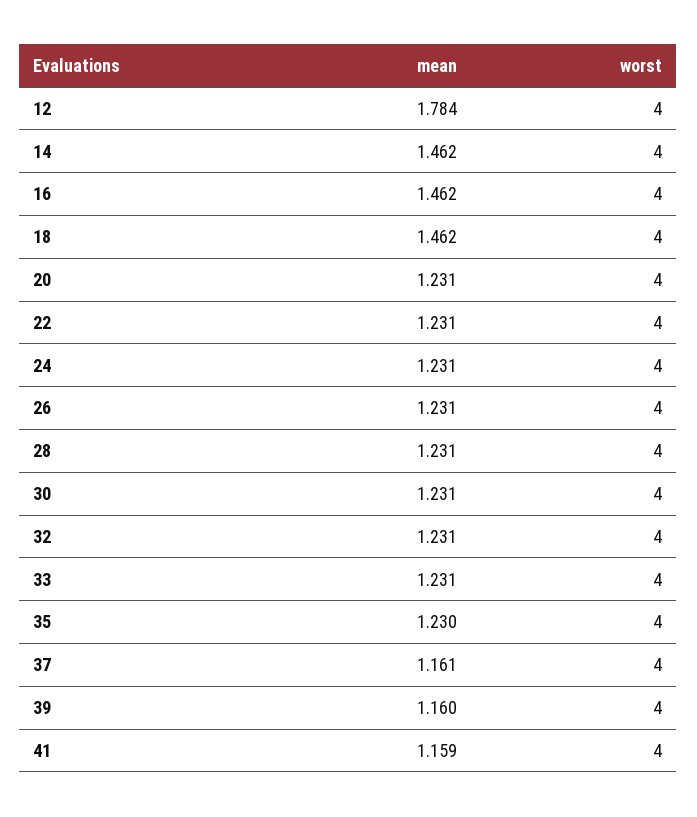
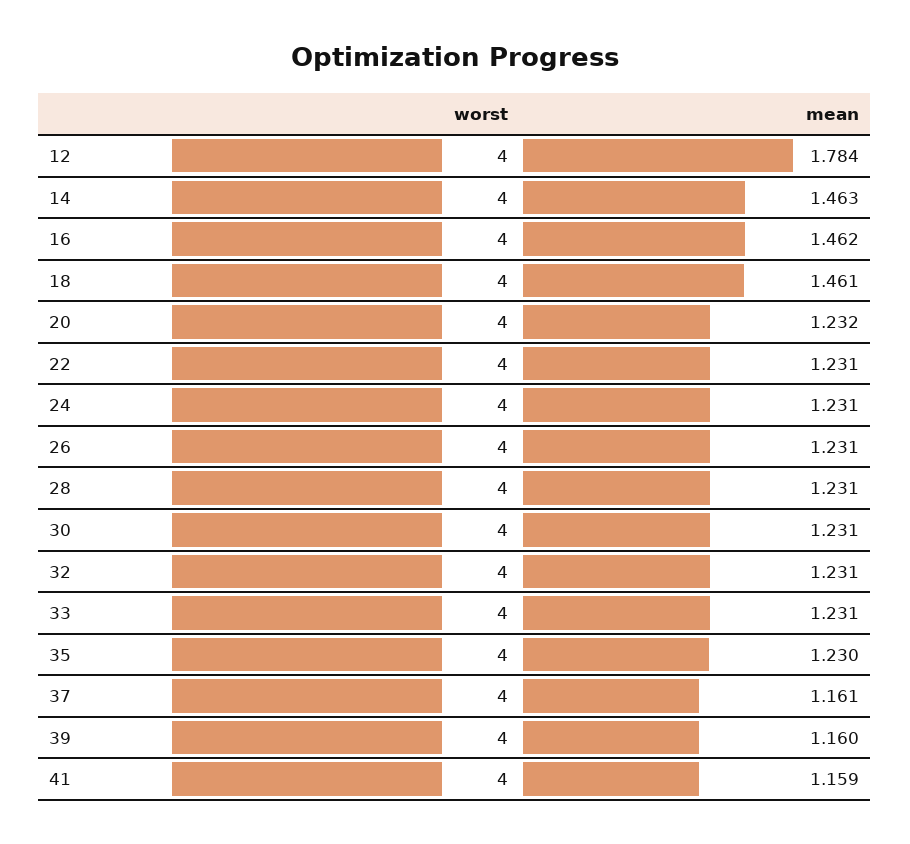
mean, 14: 1.462 -> 1.463
mean, 18: 1.462 -> 1.461
mean, 20: 1.231 -> 1.232

